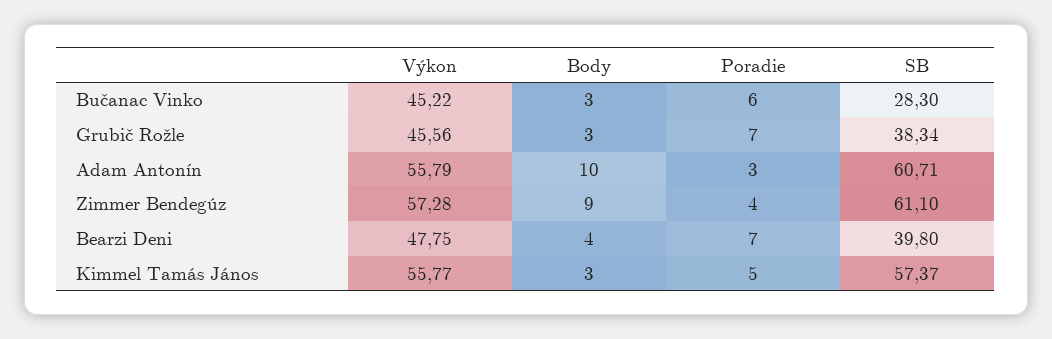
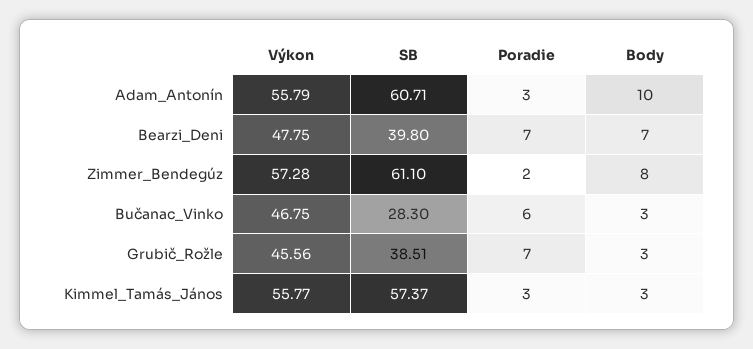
Výkon, Bučanac Vinko: 45.22 -> 46.75
SB, Grubič Rožle: 38.34 -> 38.51
Body, Zimmer Bendegúz: 9 -> 8
Poradie, Zimmer Bendegúz: 4 -> 2
Body, Bearzi Deni: 4 -> 7
Poradie, Kimmel Tamás János: 5 -> 3

